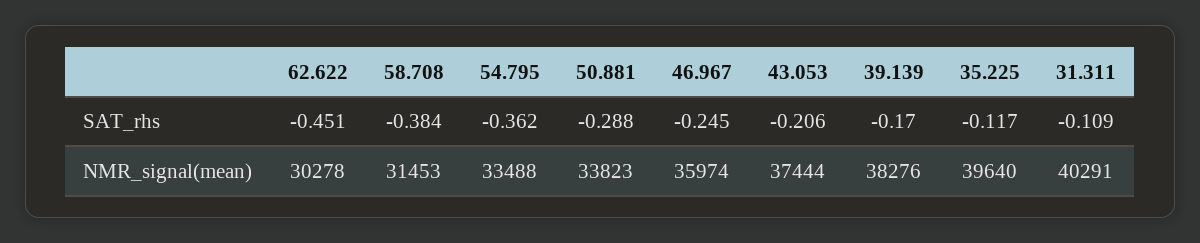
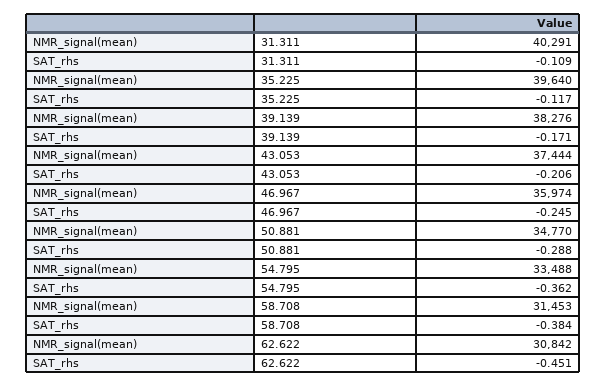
39.139, SAT_rhs: -0.17 -> -0.171
62.622, NMR_signal(mean): 30278 -> 30842
50.881, NMR_signal(mean): 33823 -> 34770

